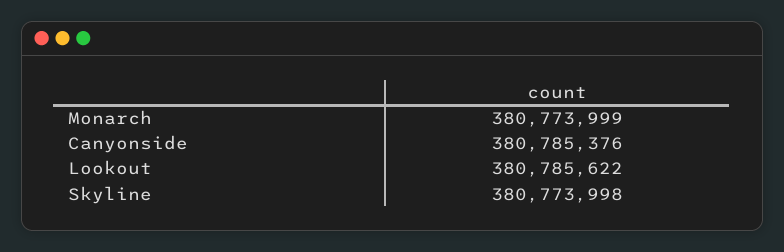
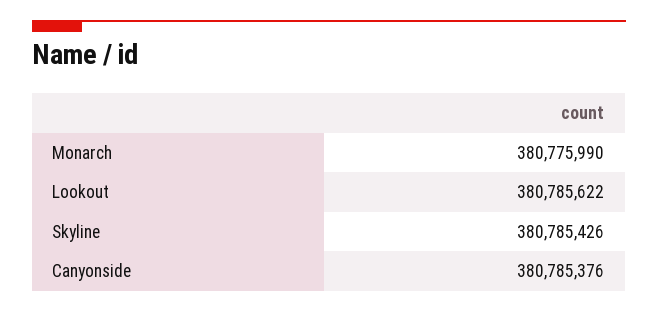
Monarch: 380773999 -> 380775990
Skyline: 380773998 -> 380785426

